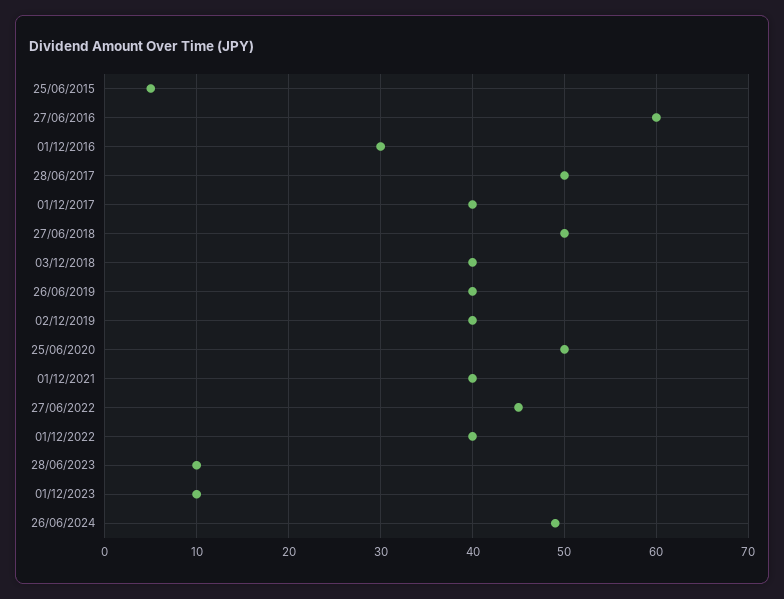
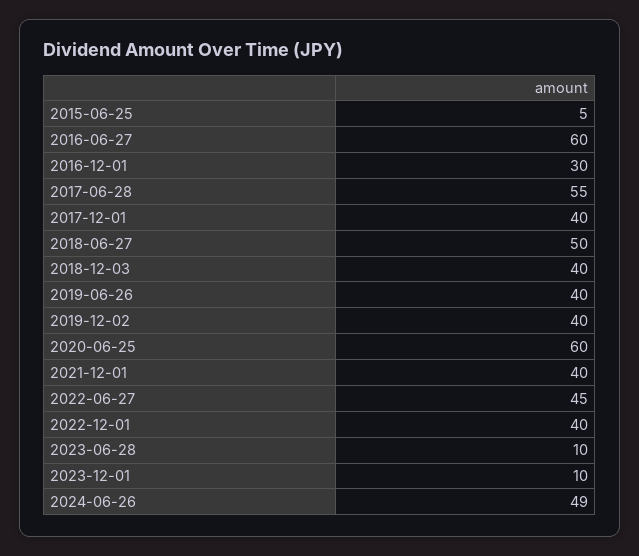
28/06/2017: 50 -> 55
25/06/2020: 50 -> 60

